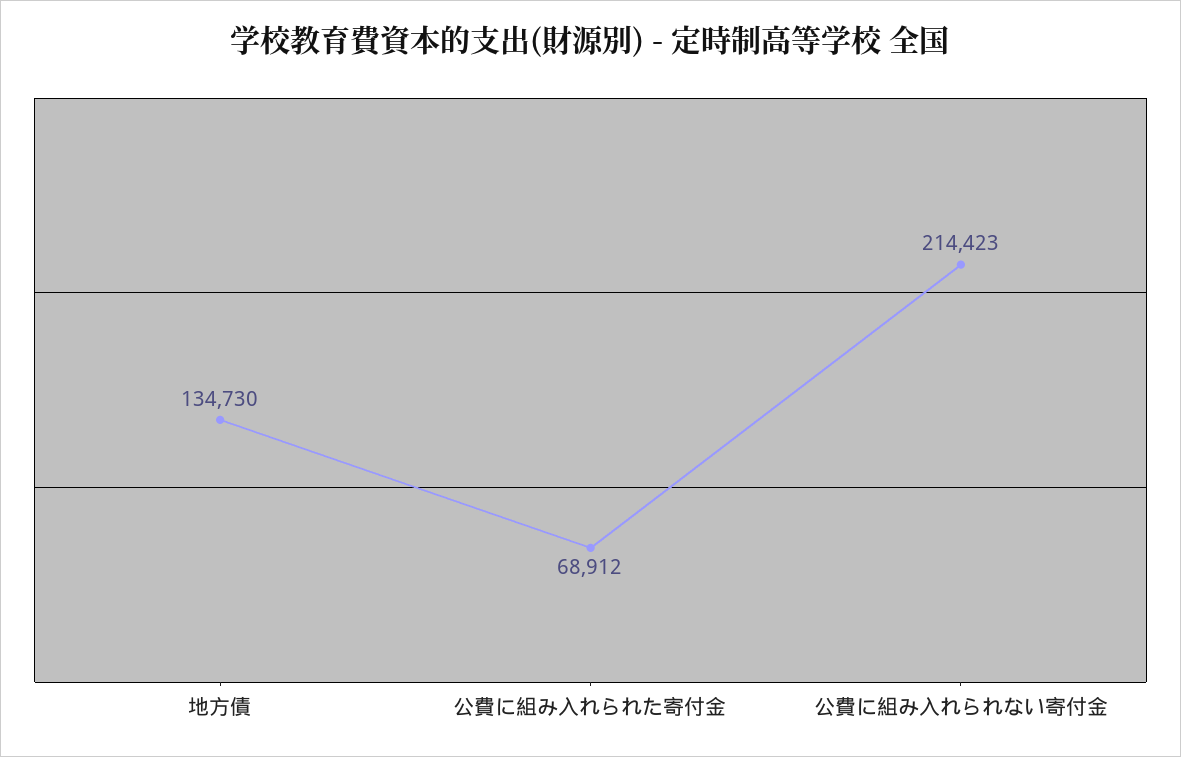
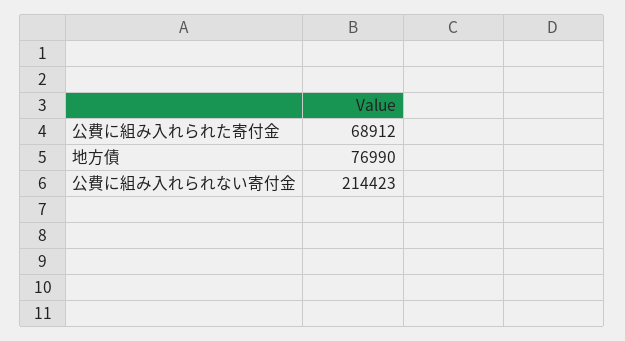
地方債: 134730 -> 76990

